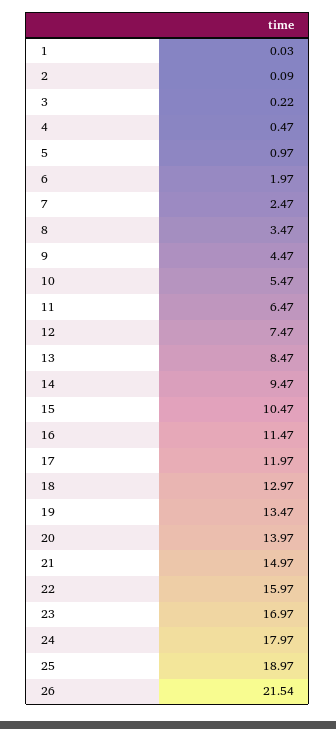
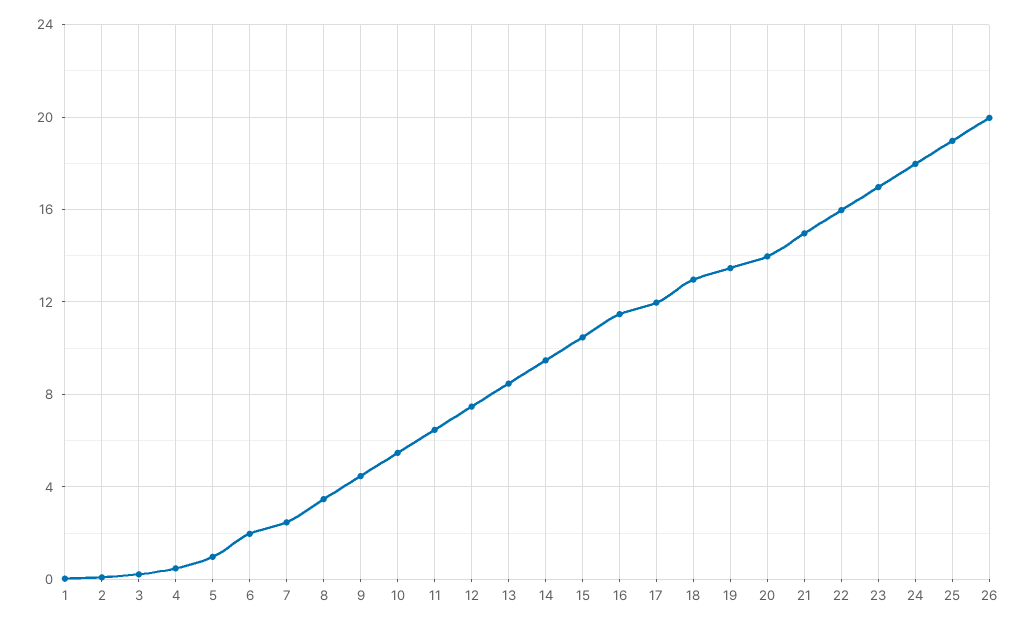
26: 21.54 -> 20

